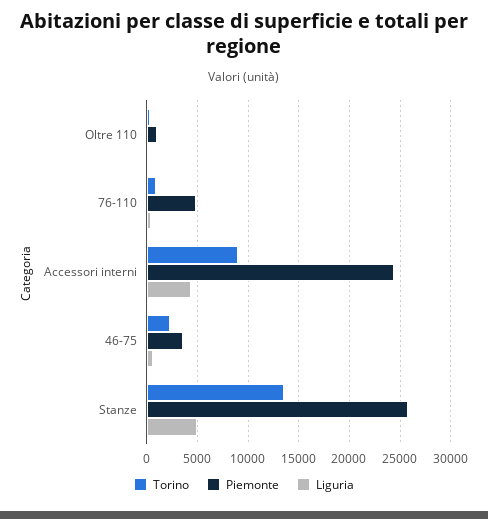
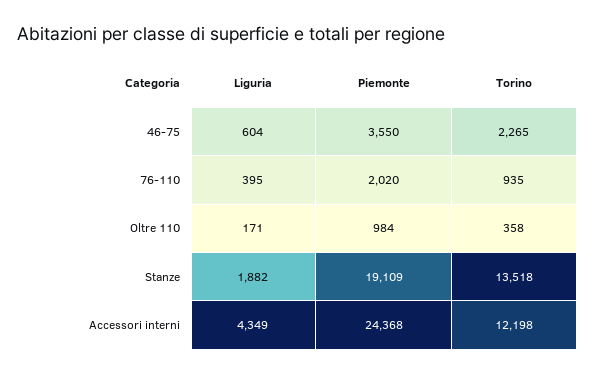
Piemonte, 76-110: 5000 -> 2020
Torino, Accessori interni: 9000 -> 12198
Piemonte, Stanze: 26000 -> 19109
Liguria, Stanze: 5000 -> 1882

